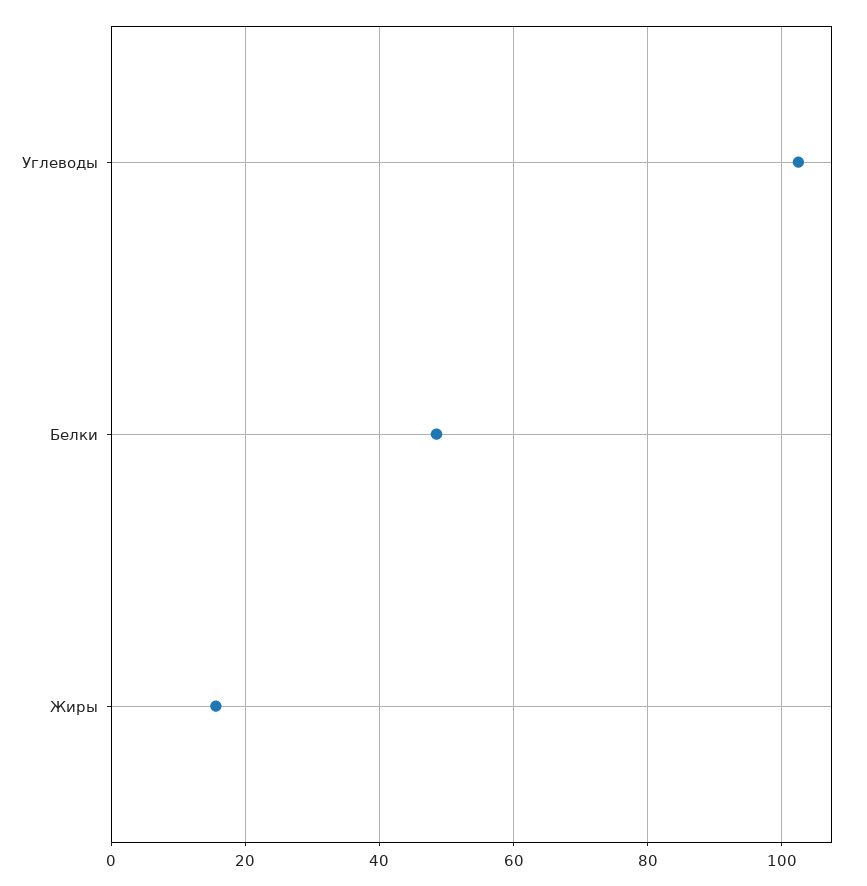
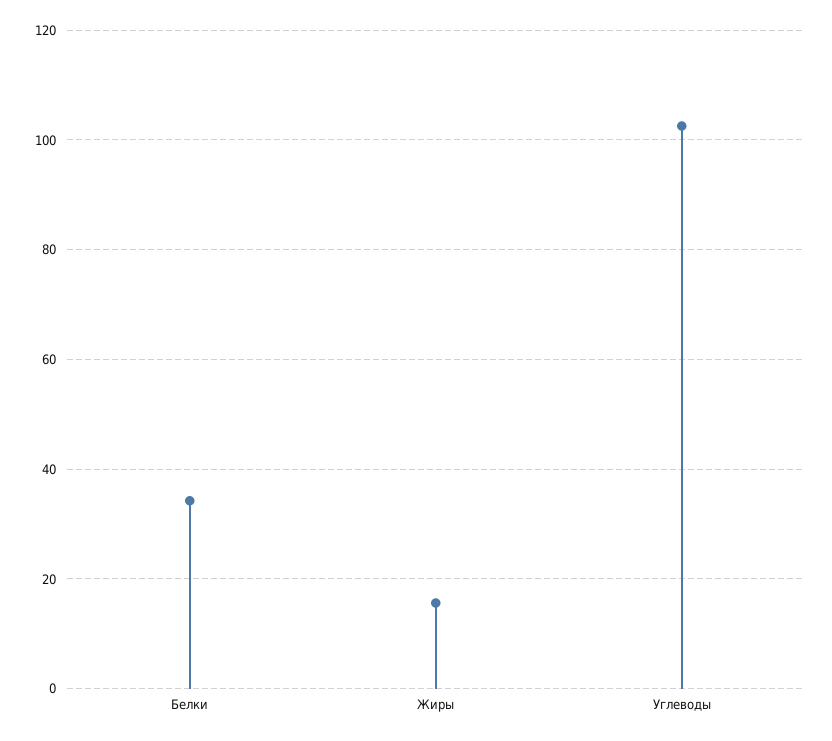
Белки: 48 -> 34

